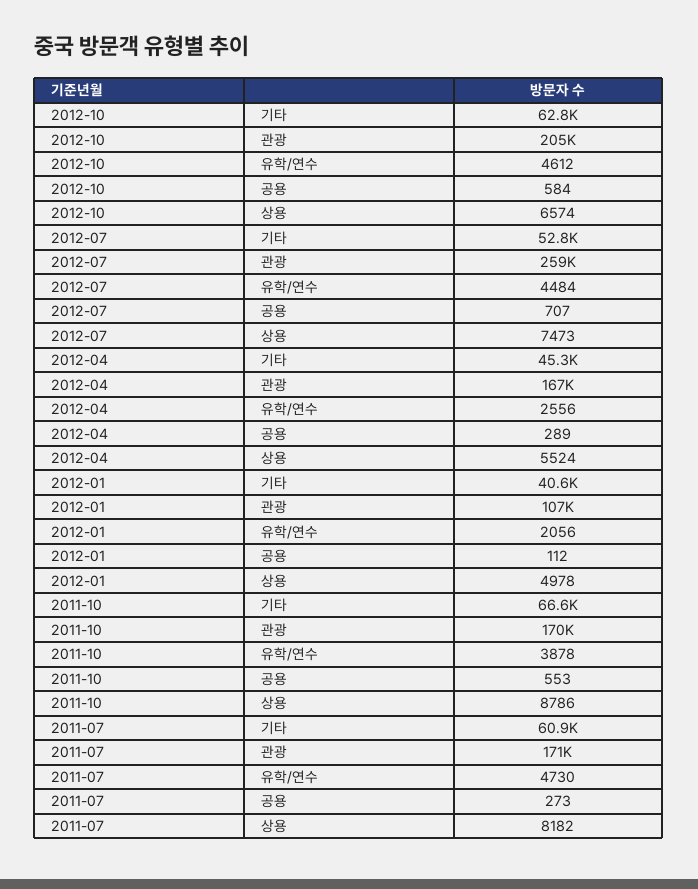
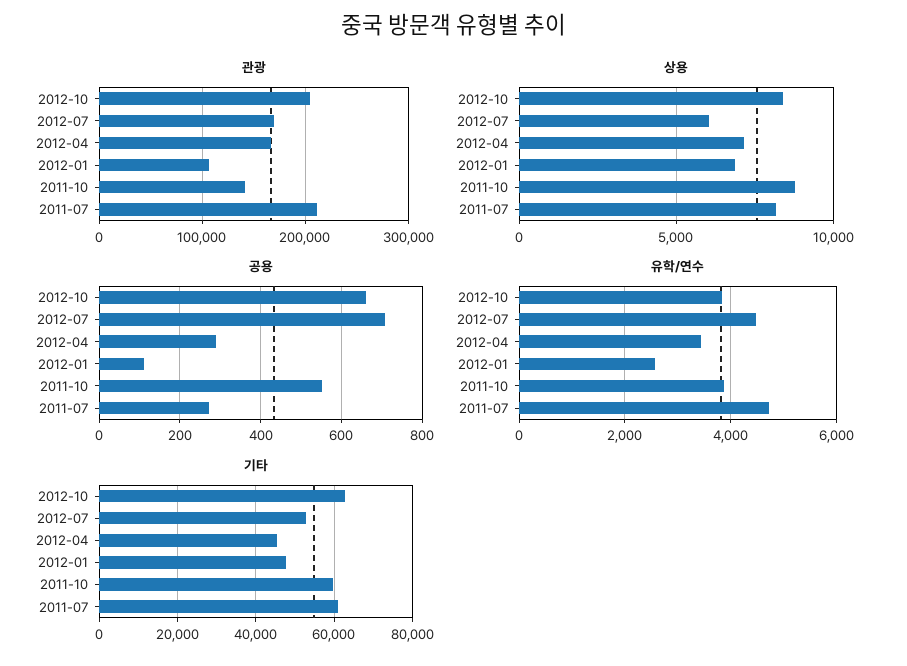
유학/연수, 2012-10: 4612 -> 3800
공용, 2012-10: 584 -> 660
상용, 2012-10: 6574 -> 8500
관광, 2012-07: 259000 -> 170000
상용, 2012-07: 7473 -> 6000
유학/연수, 2012-04: 2556 -> 3400
상용, 2012-04: 5524 -> 7000
기타, 2012-01: 40600 -> 48000
유학/연수, 2012-01: 2056 -> 2600
상용, 2012-01: 4978 -> 7000
기타, 2011-10: 66600 -> 60000
관광, 2011-10: 170000 -> 140000
관광, 2011-07: 171000 -> 210000

